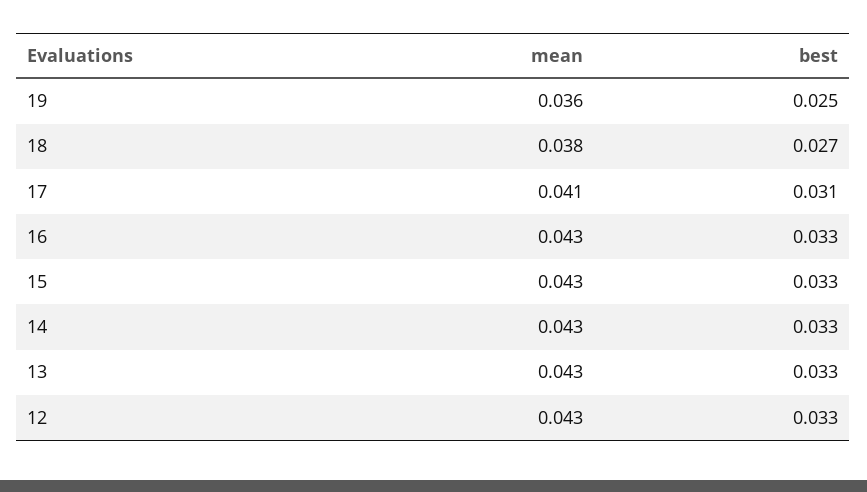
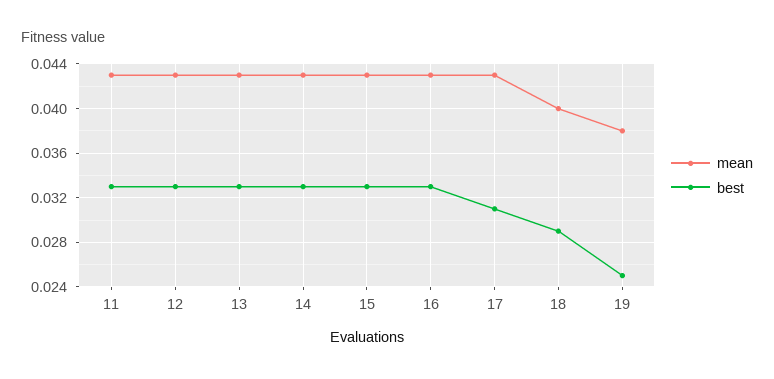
mean, 19: 0.036 -> 0.038
mean, 18: 0.038 -> 0.04
best, 18: 0.027 -> 0.029
mean, 17: 0.041 -> 0.043
mean, 11: none -> 0.043
best, 11: none -> 0.033

